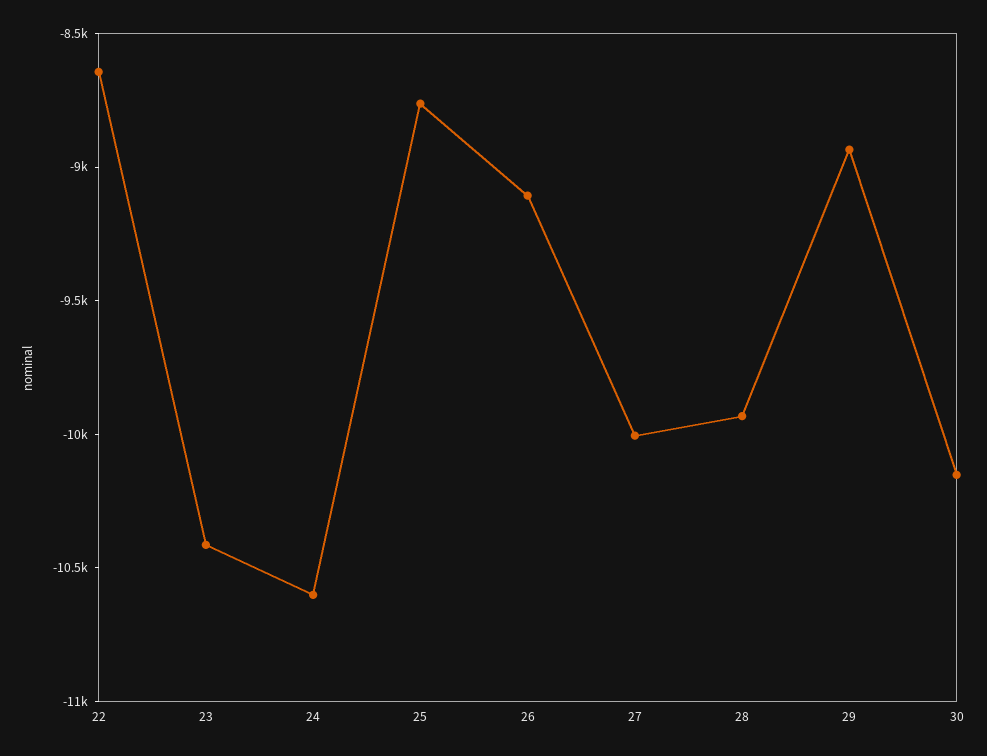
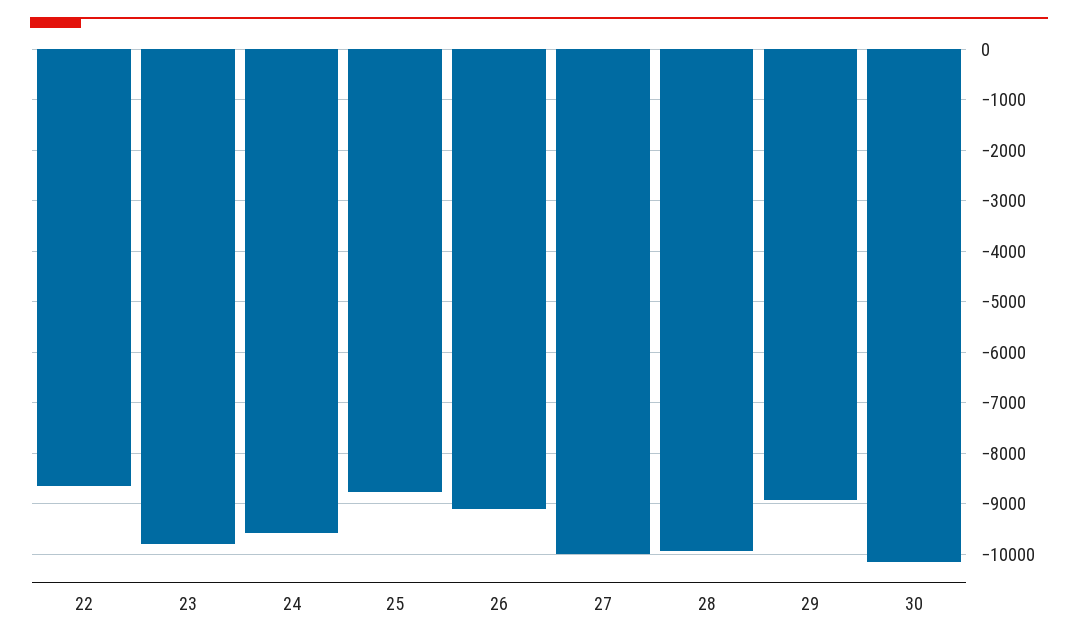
23: -10400 -> -9800
24: -10600 -> -9600

